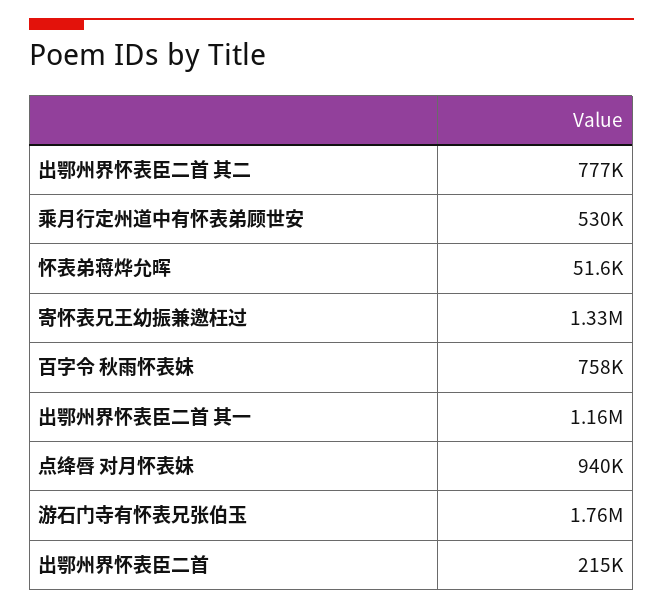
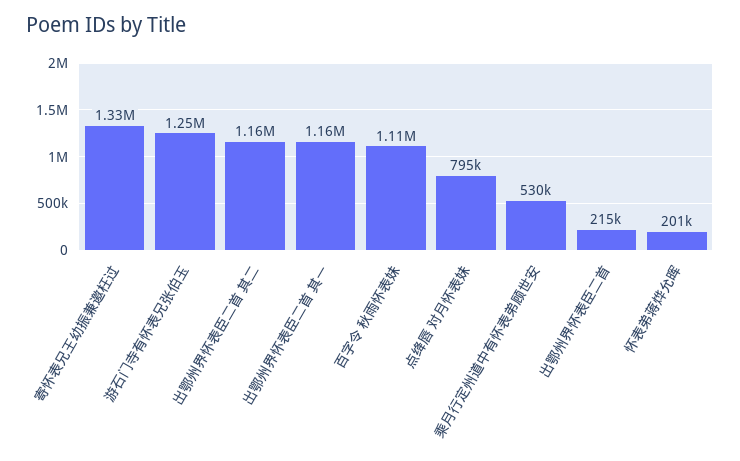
出鄂州界怀表臣二首 其二: 777000 -> 1160000
怀表弟蒋烨允晖: 51600 -> 201000
百字令 秋雨怀表妹: 758000 -> 1110000
点绛唇 对月怀表妹: 940000 -> 795000
游石门寺有怀表兄张伯玉: 1760000 -> 1250000

